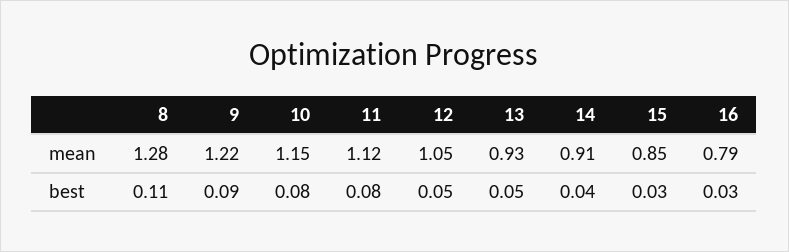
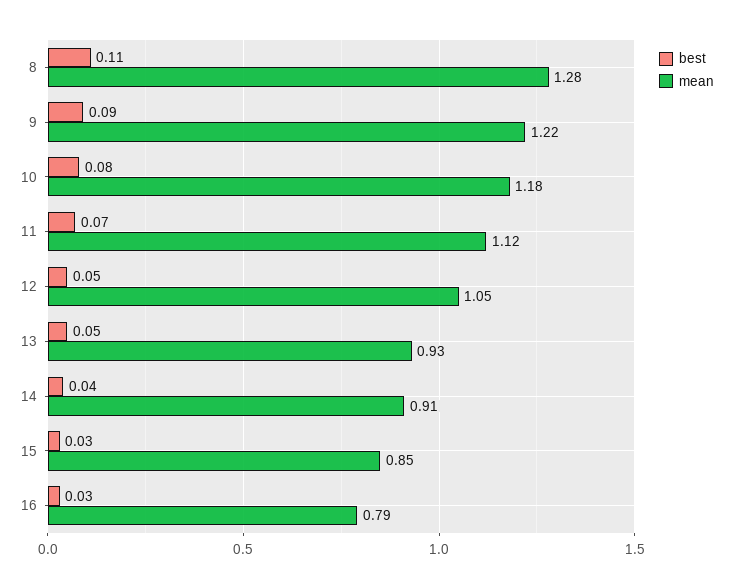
mean, 10: 1.15 -> 1.18
best, 11: 0.08 -> 0.07

